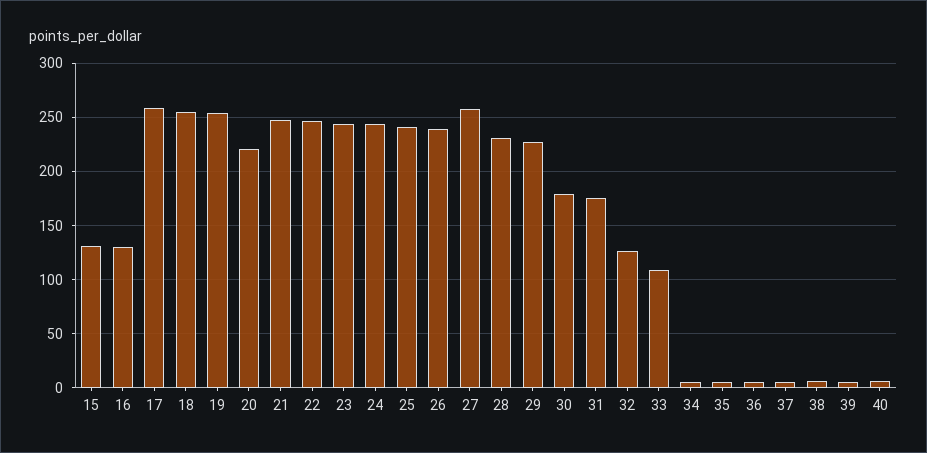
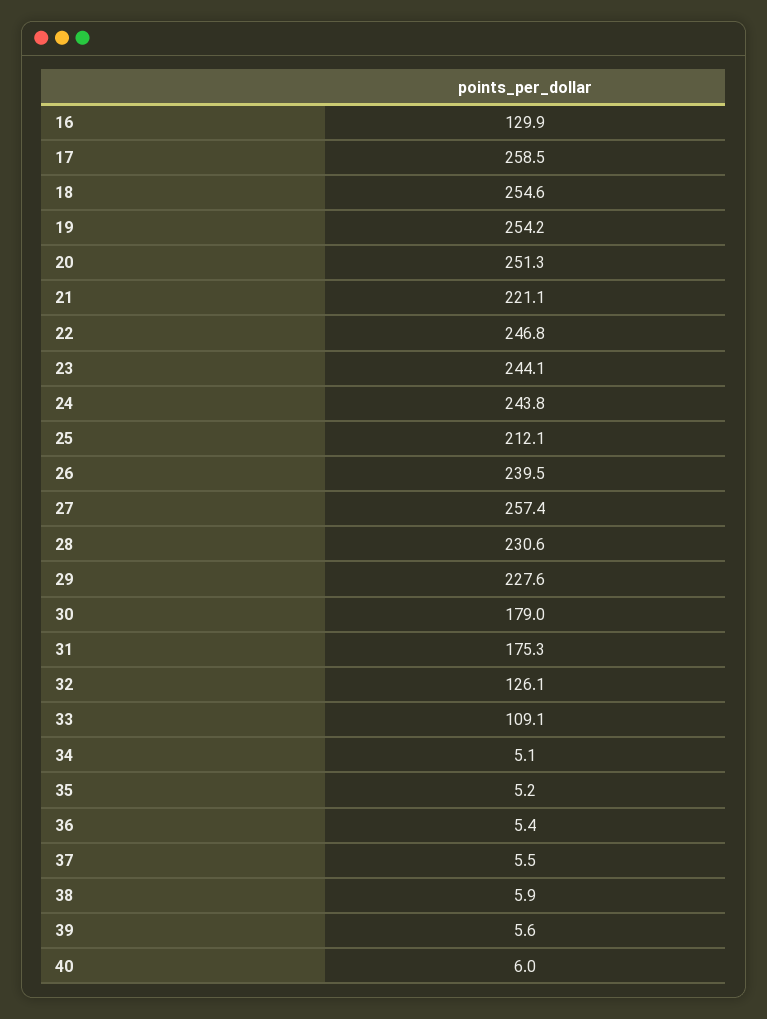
15: 130 -> none
20: 220 -> 251.3
21: 250 -> 221.1
25: 240 -> 212.1

